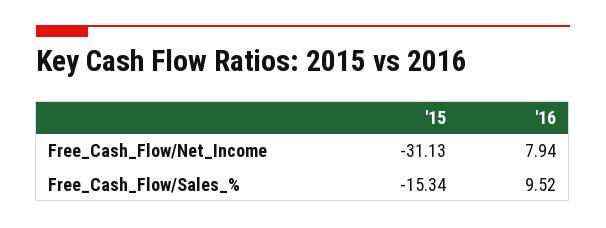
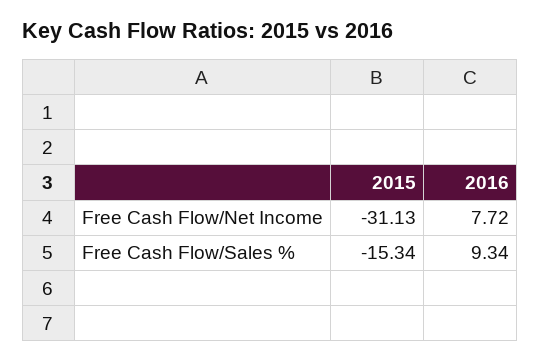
'16, Free_Cash_Flow/Net_Income: 7.94 -> 7.72
'16, Free_Cash_Flow/Sales_%: 9.52 -> 9.34

